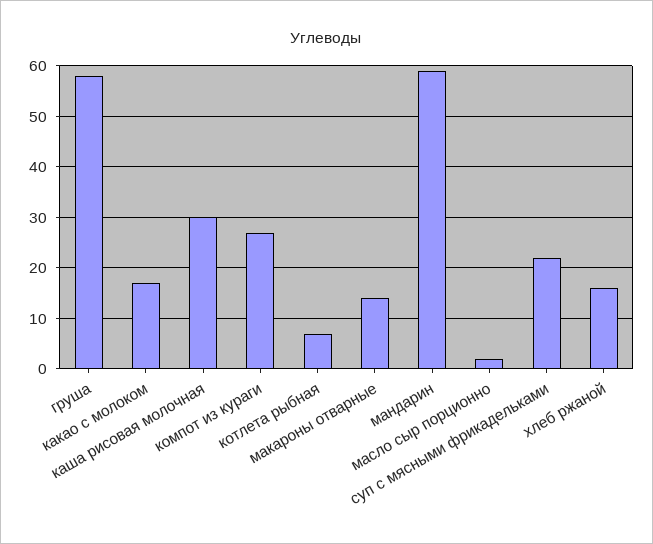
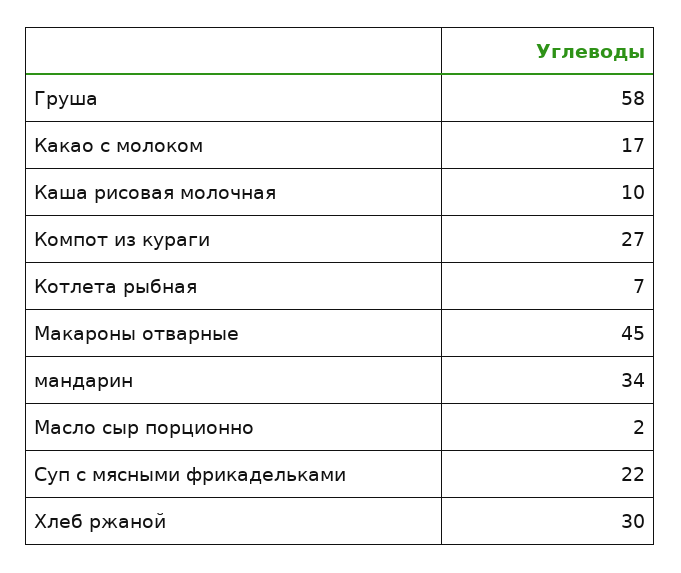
каша рисовая молочная: 30 -> 10
макароны отварные: 15 -> 45
мандарин: 60 -> 34
хлеб ржаной: 15 -> 30

